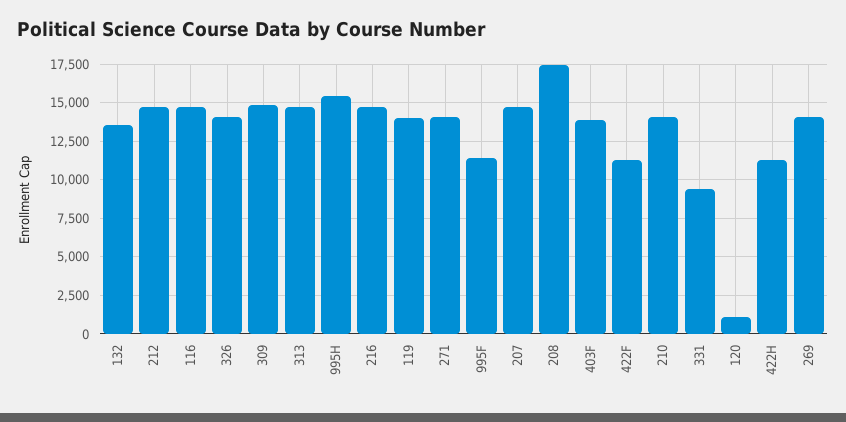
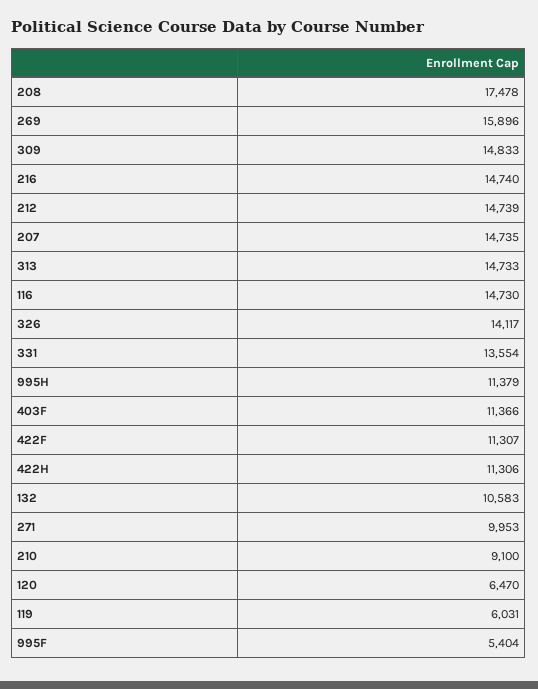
132: 13500 -> 10583
995H: 15500 -> 11379
119: 14000 -> 6031
271: 14000 -> 9953
995F: 11500 -> 5404
403F: 14000 -> 11366
210: 14000 -> 9100
331: 9500 -> 13554
120: 1000 -> 6470
269: 14000 -> 15896

